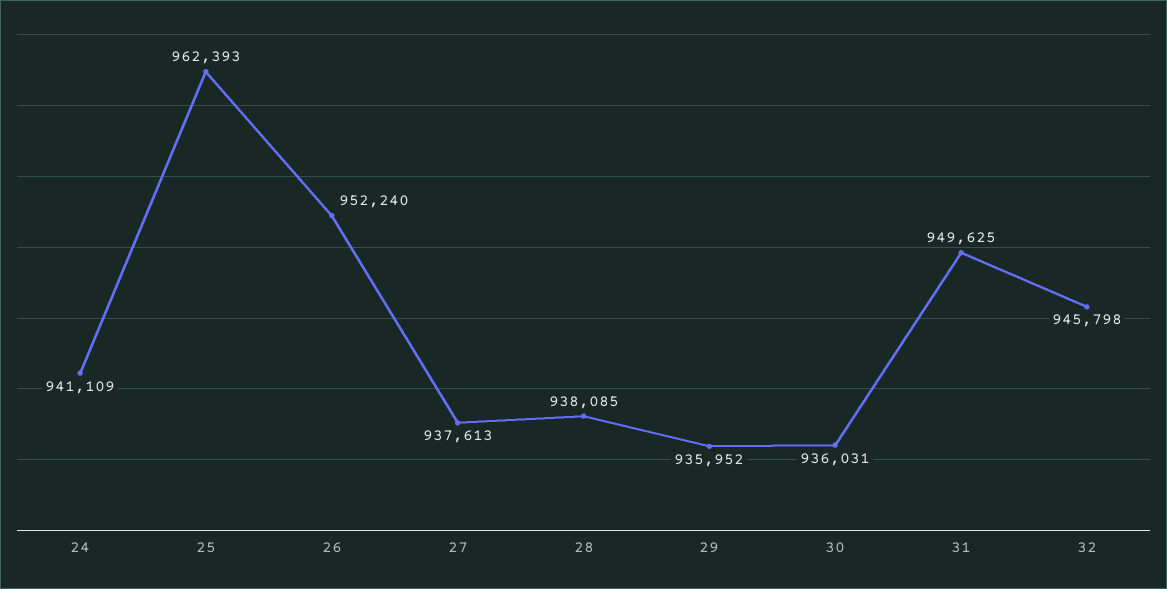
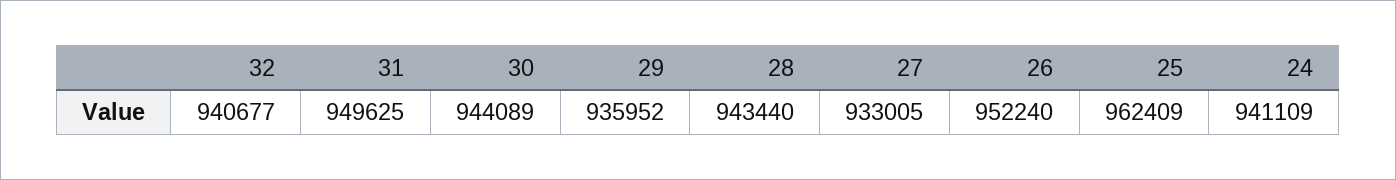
25: 962393 -> 962409
27: 937613 -> 933005
28: 938085 -> 943440
30: 936031 -> 944089
32: 945798 -> 940677

